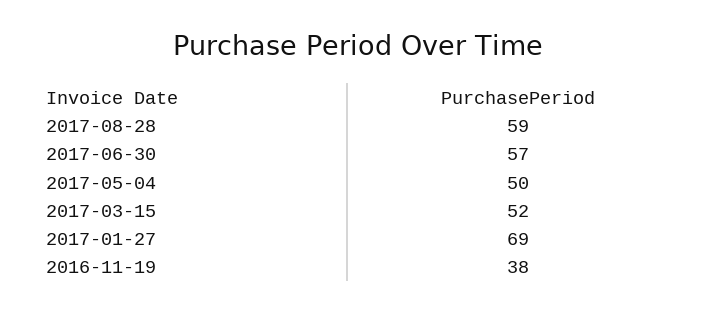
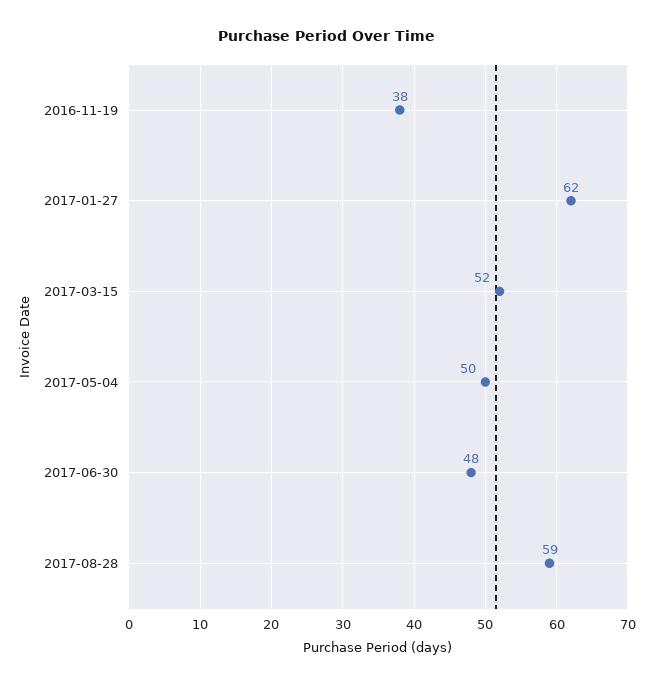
2017-06-30: 57 -> 48
2017-01-27: 69 -> 62

